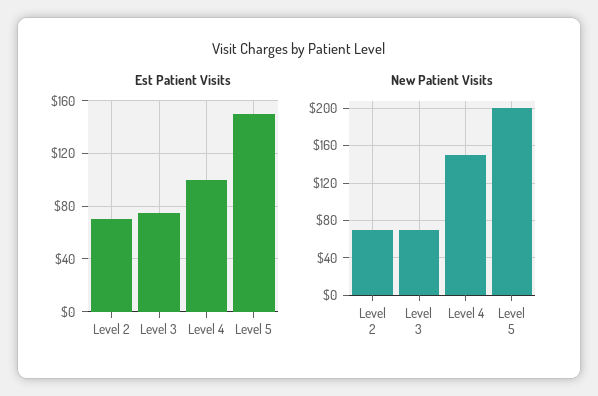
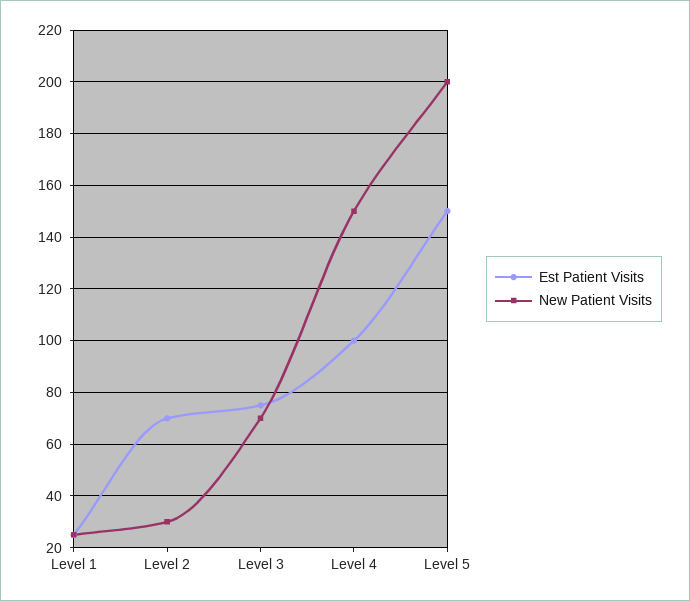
New Patient Visits, Level 2: 70 -> 30
Est Patient Visits, Level 1: none -> 25
New Patient Visits, Level 1: none -> 25

